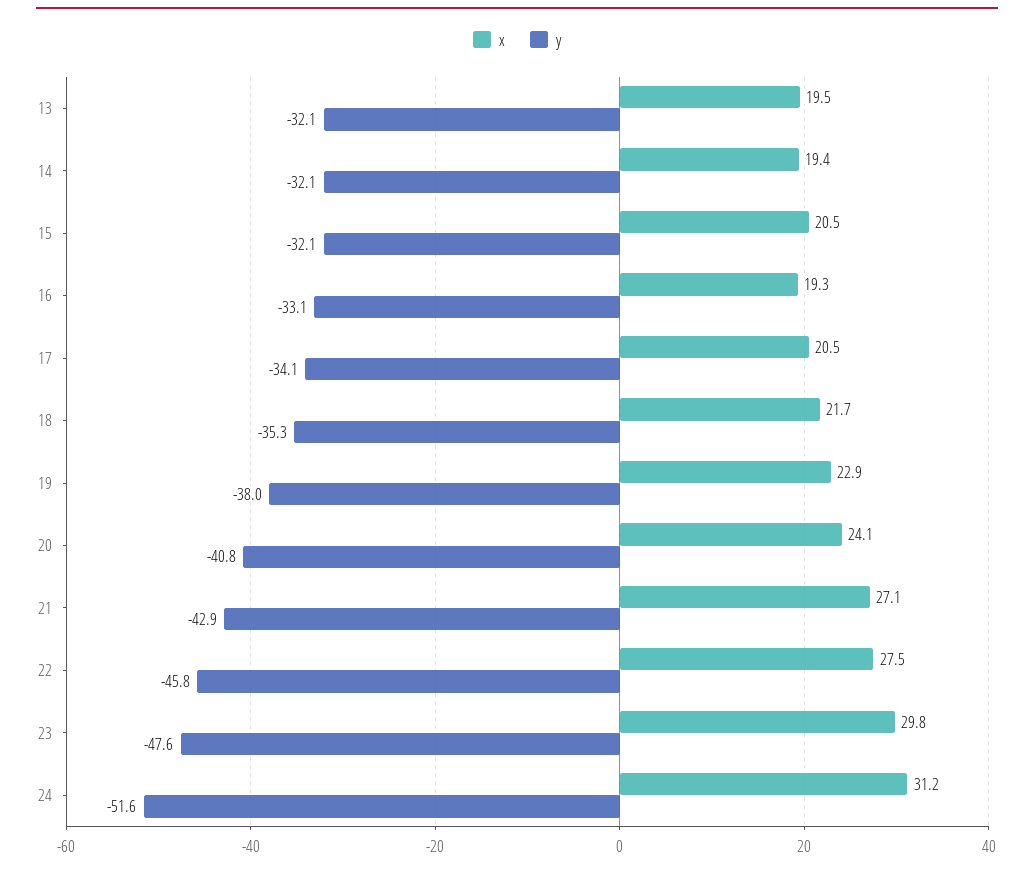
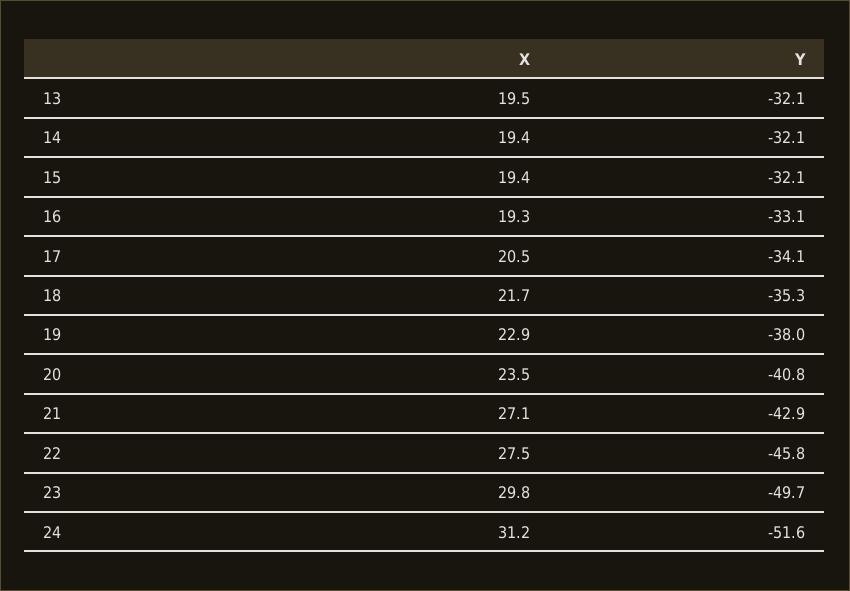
x, 15: 20.5 -> 19.4
x, 20: 24.1 -> 23.5
y, 23: -47.6 -> -49.7

